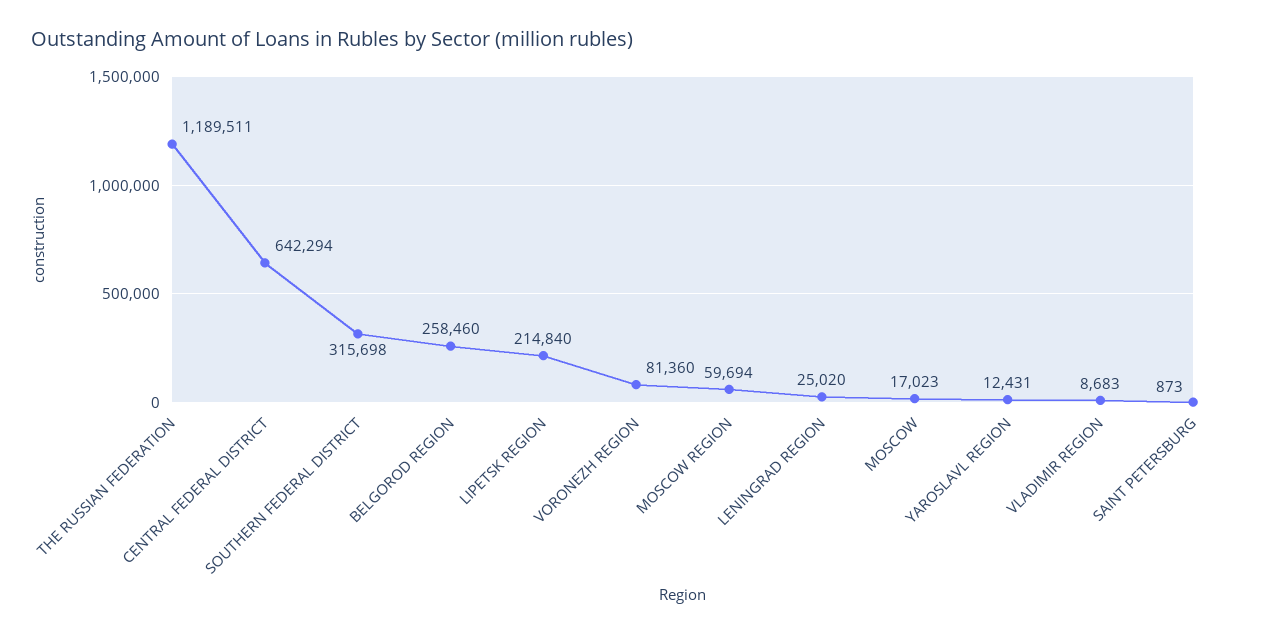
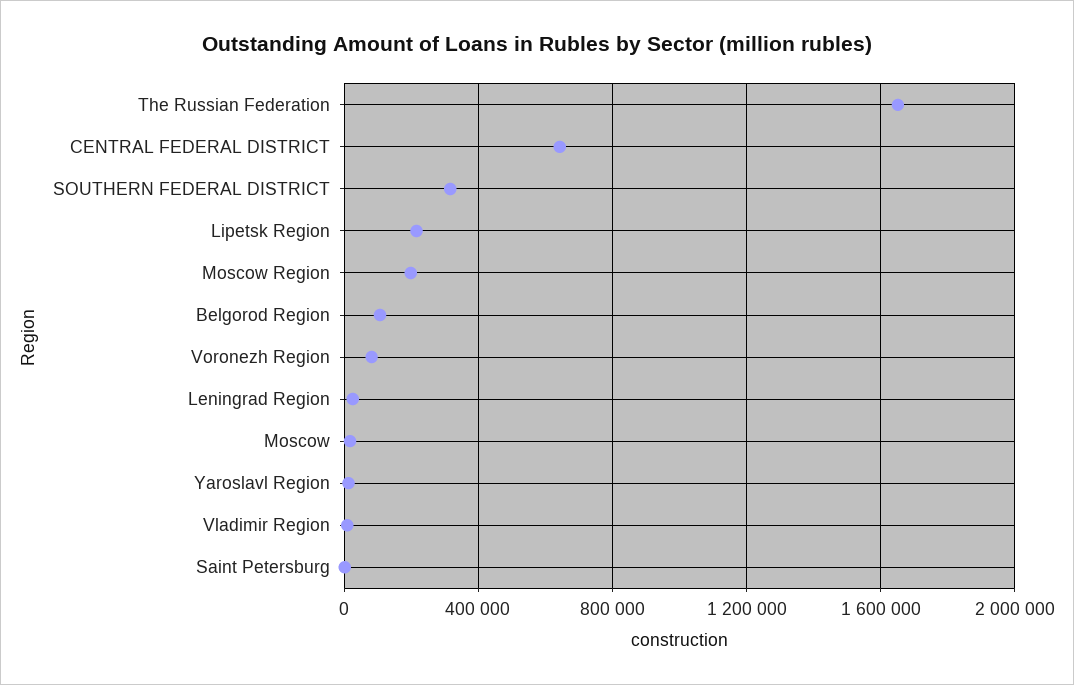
THE RUSSIAN FEDERATION: 1189511 -> 1650000
BELGOROD REGION: 258460 -> 100000
MOSCOW REGION: 59694 -> 200000

